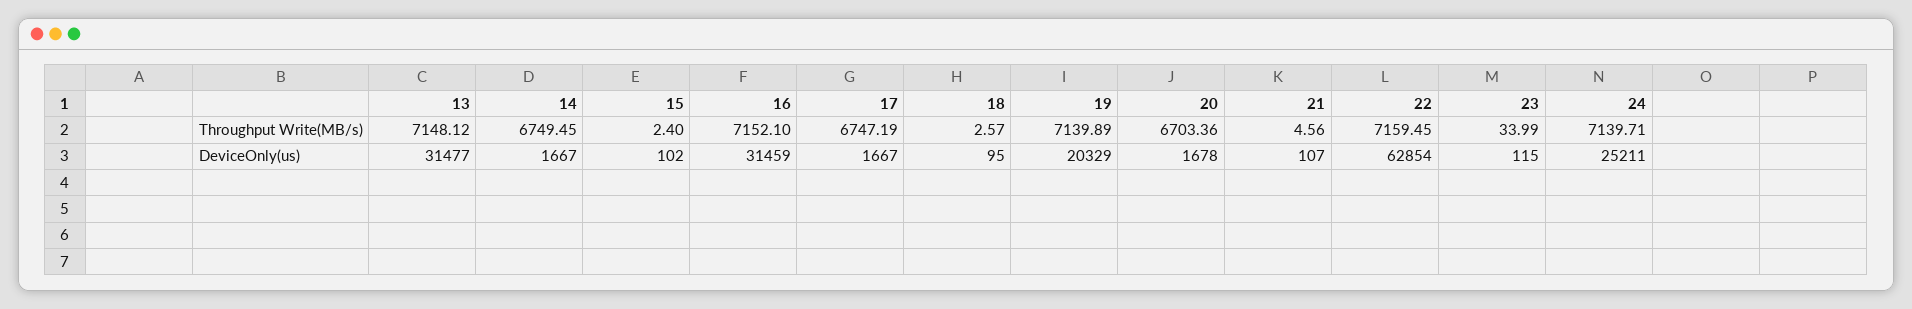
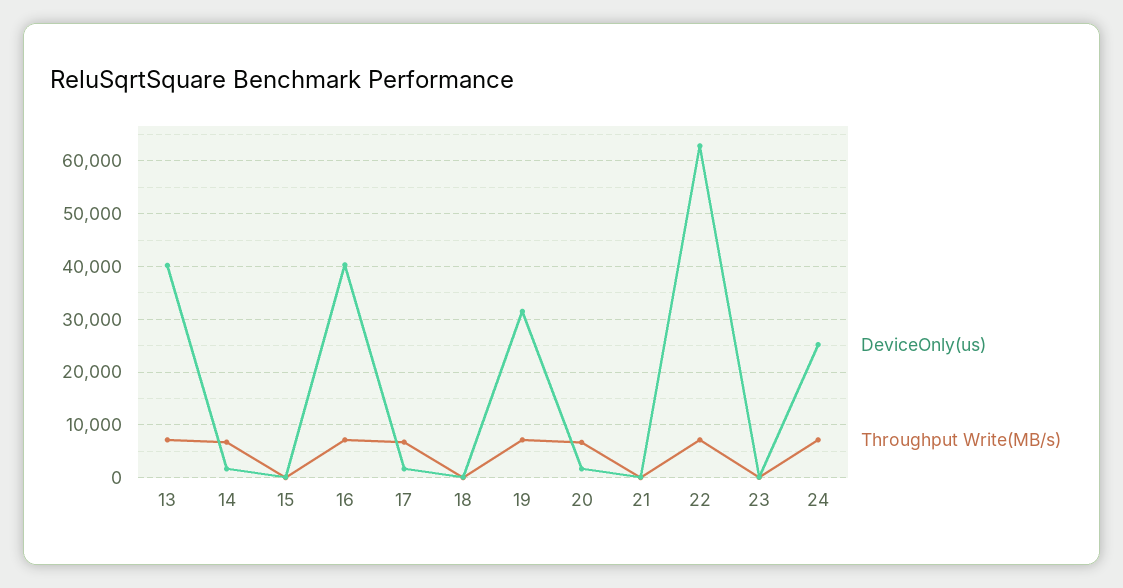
DeviceOnly(us), 13: 31477 -> 40000
DeviceOnly(us), 16: 31459 -> 40000
DeviceOnly(us), 19: 20329 -> 32000

